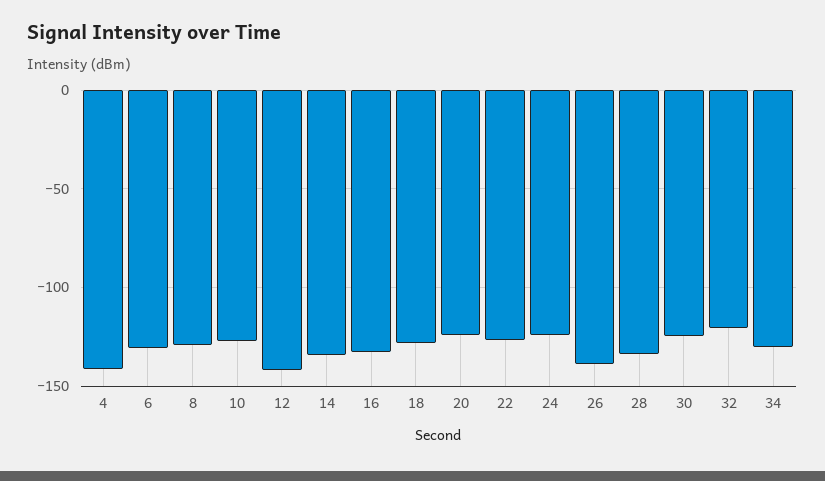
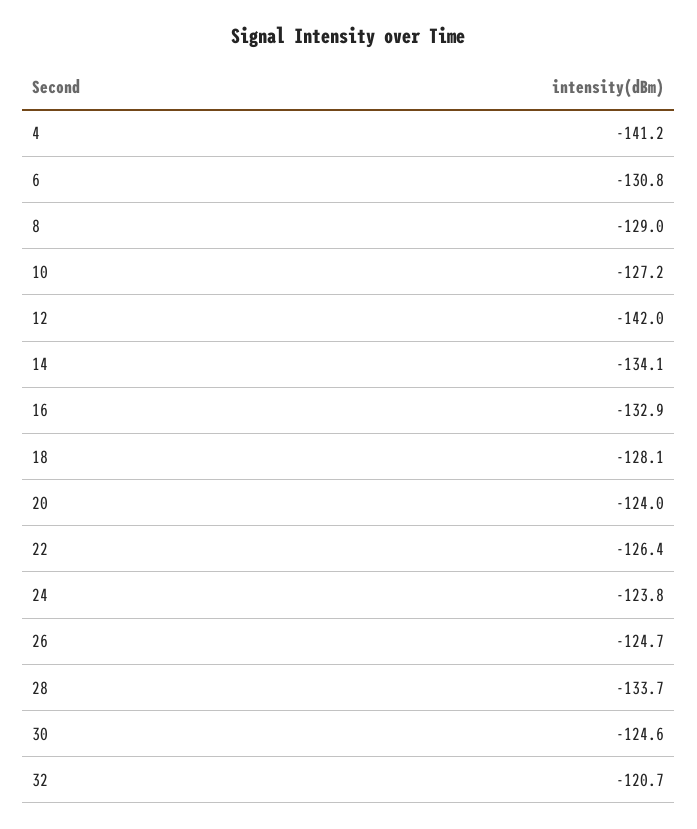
26: -140 -> -124.7
34: -130 -> none

